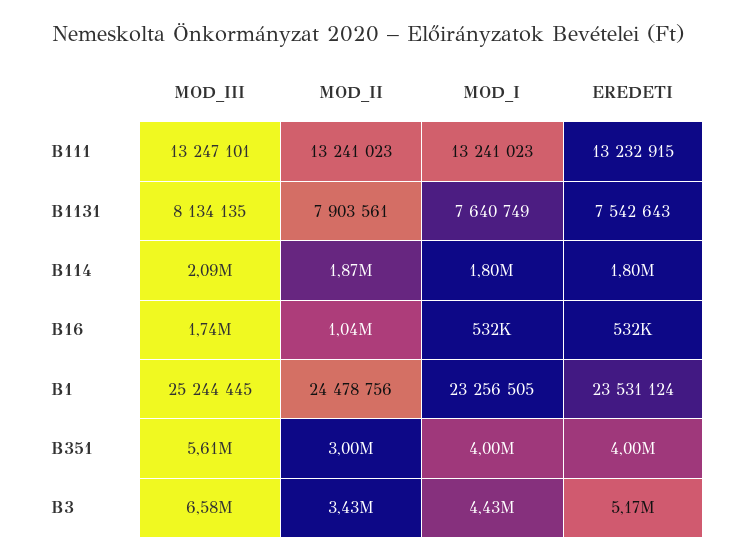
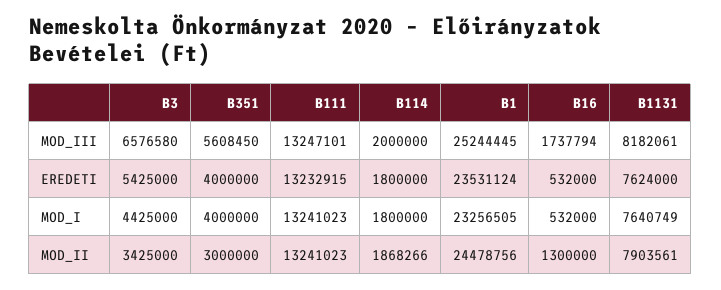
MOD_III, B1131: 8134135 -> 8182061
EREDETI, B1131: 7542643 -> 7624000
MOD_III, B114: 2090000 -> 2000000
MOD_II, B16: 1040000 -> 1300000
EREDETI, B3: 5170000 -> 5425000

